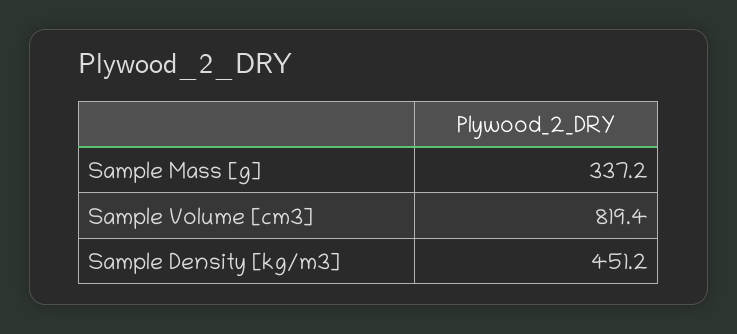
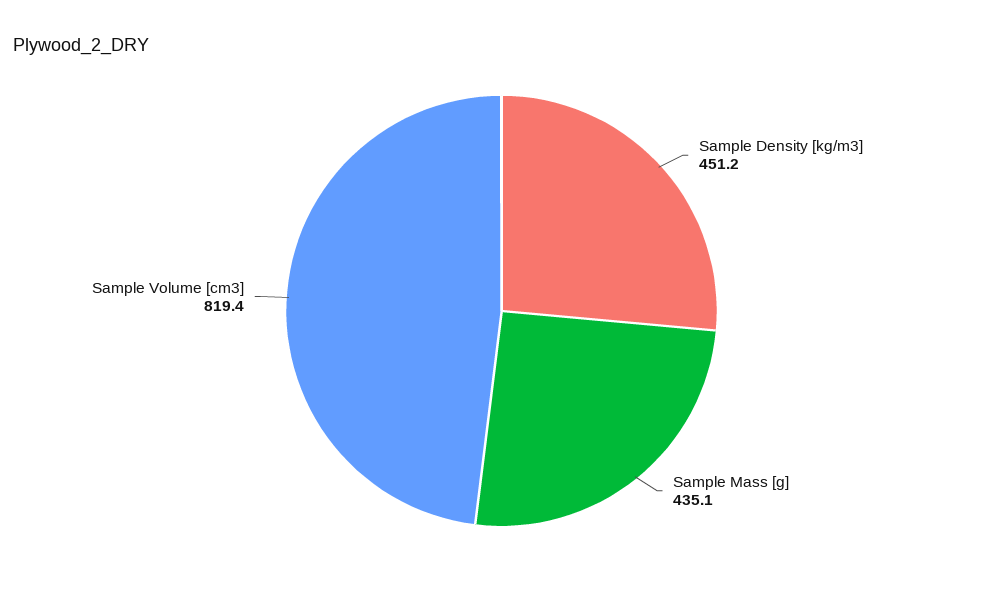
Sample Mass [g]: 337.2 -> 435.1

